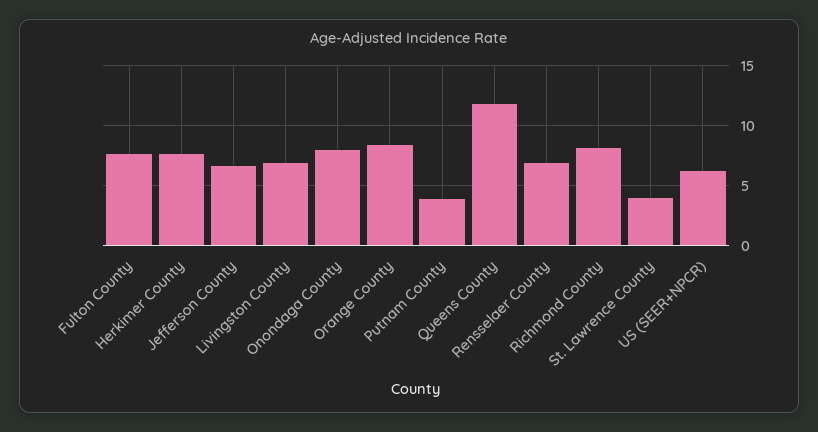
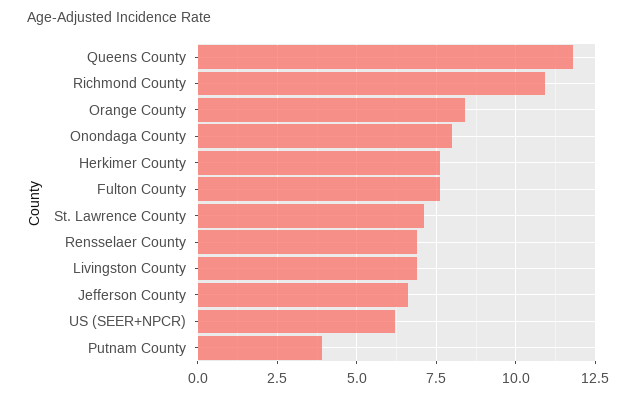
Richmond County: 8 -> 11
St. Lawrence County: 4 -> 7

